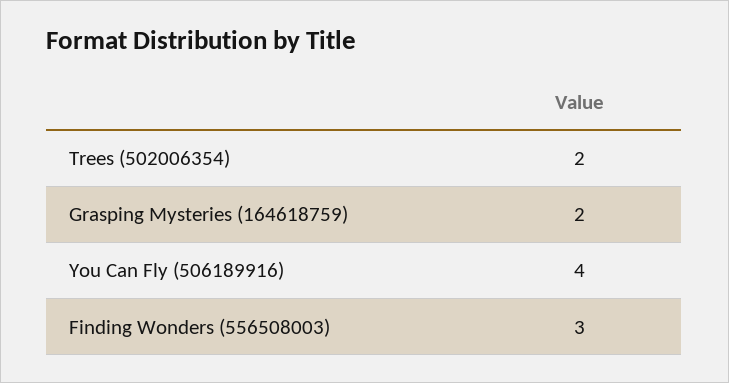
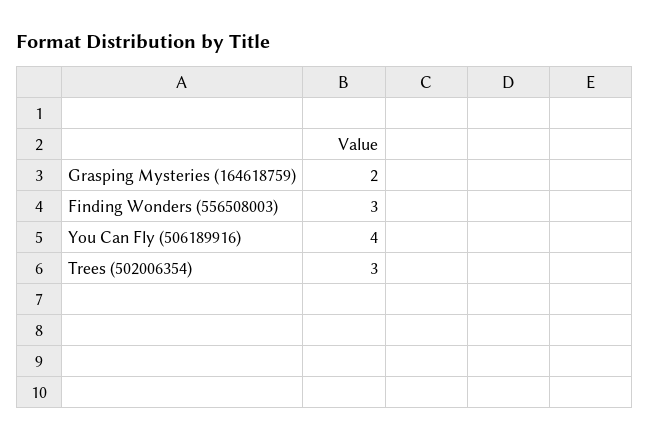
Trees (502006354): 2 -> 3

